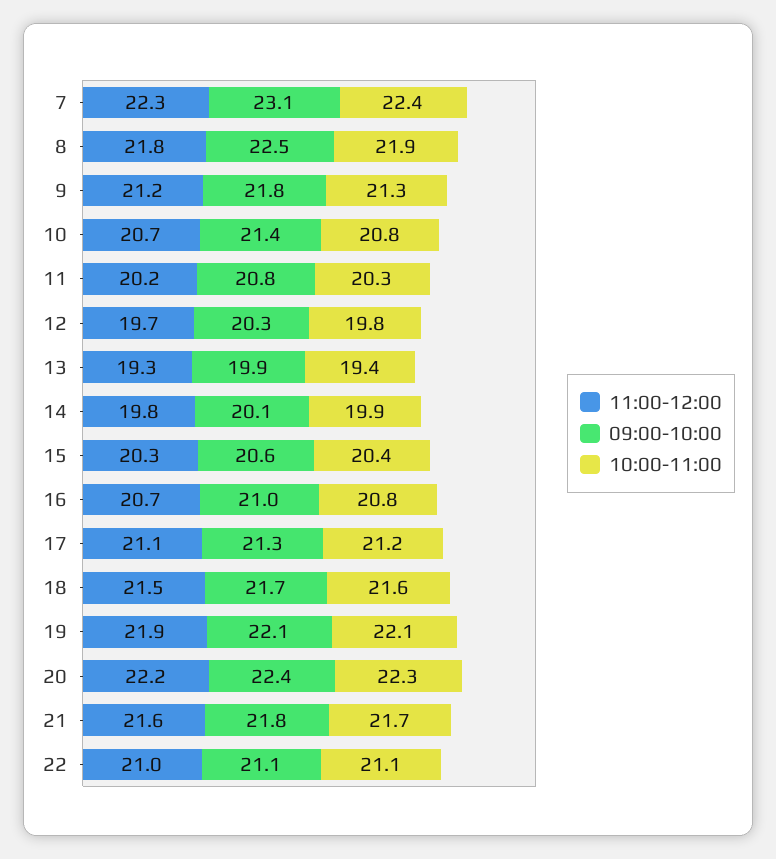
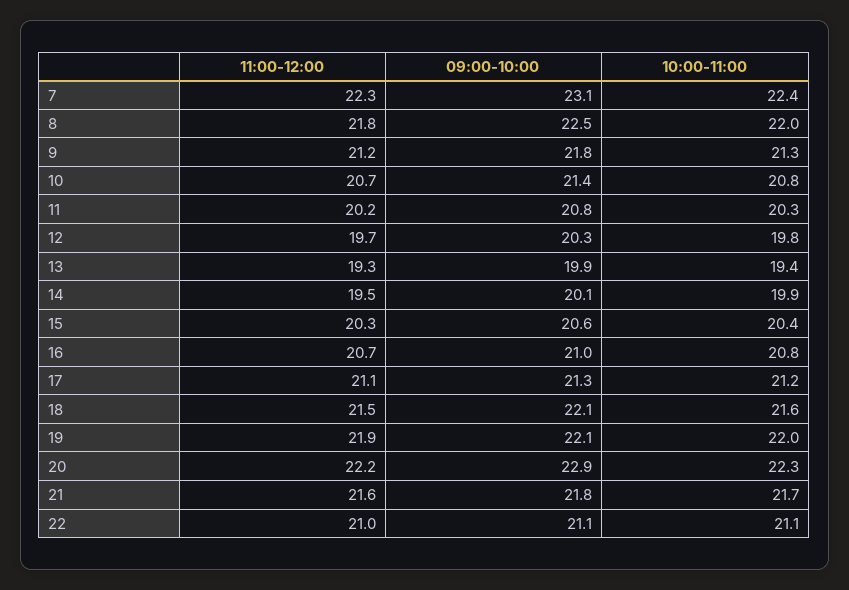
10:00-11:00, 8: 21.9 -> 22
11:00-12:00, 14: 19.8 -> 19.5
09:00-10:00, 18: 21.7 -> 22.1
10:00-11:00, 19: 22.1 -> 22
09:00-10:00, 20: 22.4 -> 22.9

